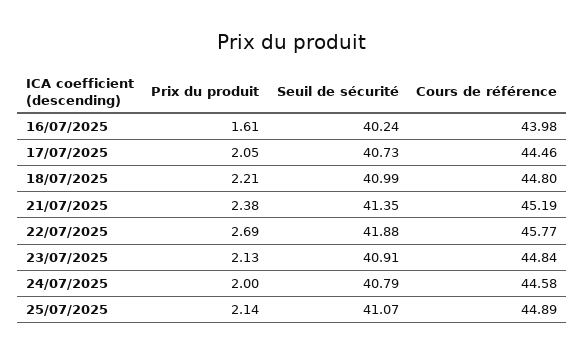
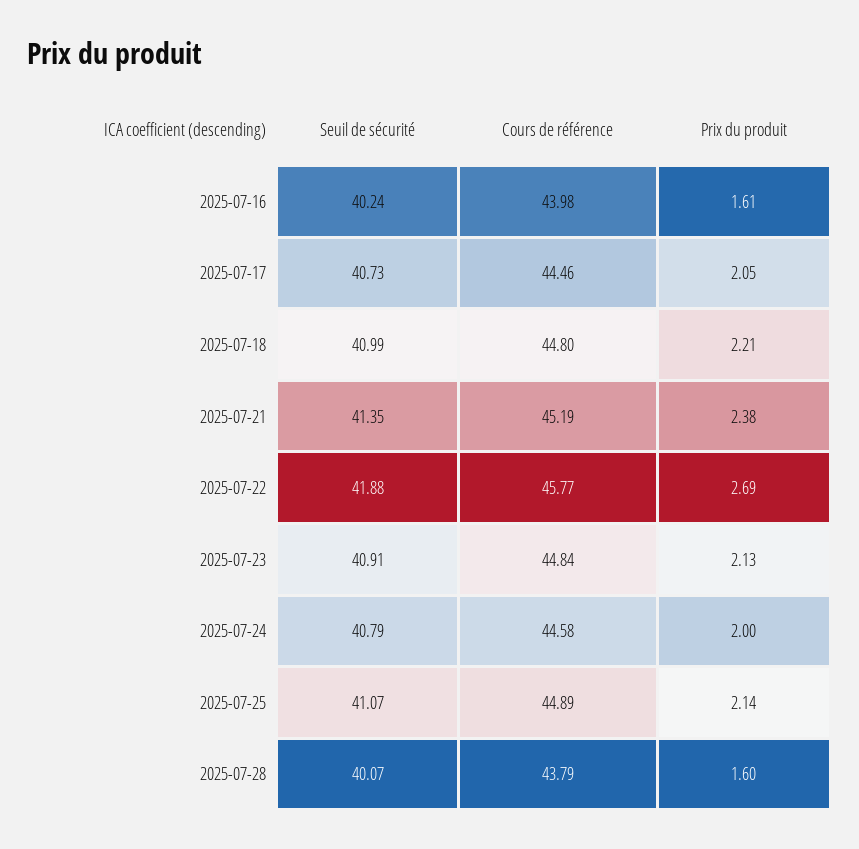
Seuil de sécurité, 2025-07-28: none -> 40.07
Cours de référence, 2025-07-28: none -> 43.79
Prix du produit, 2025-07-28: none -> 1.6

